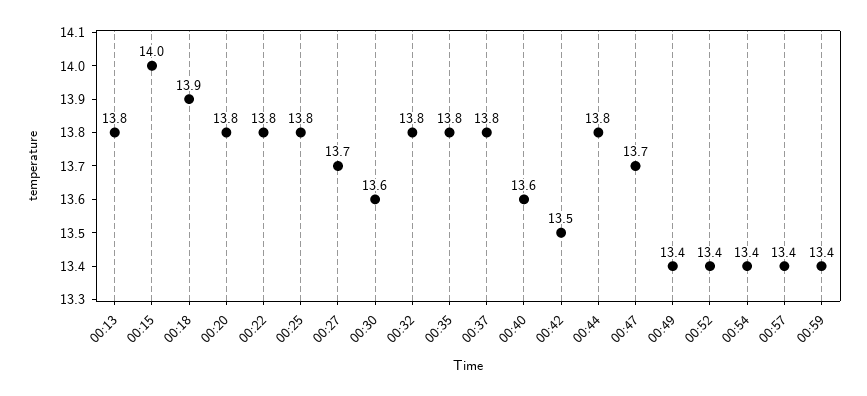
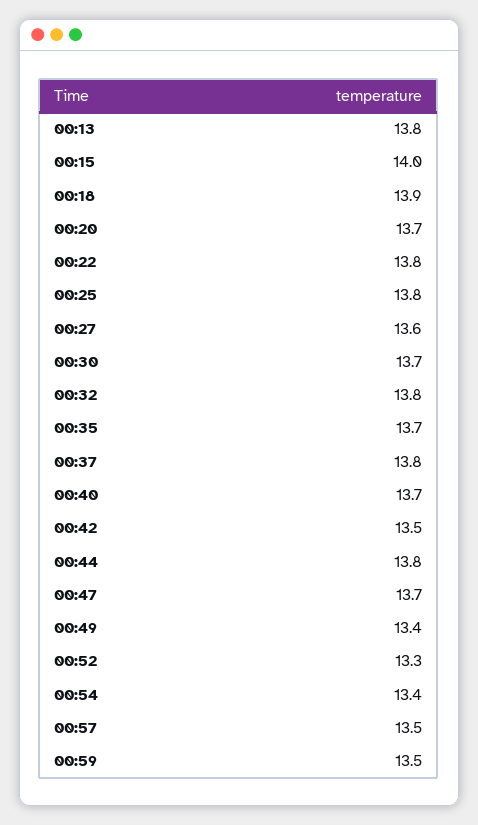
00:20: 13.8 -> 13.7
00:27: 13.7 -> 13.6
00:30: 13.6 -> 13.7
00:35: 13.8 -> 13.7
00:40: 13.6 -> 13.7
00:52: 13.4 -> 13.3
00:57: 13.4 -> 13.5
00:59: 13.4 -> 13.5

